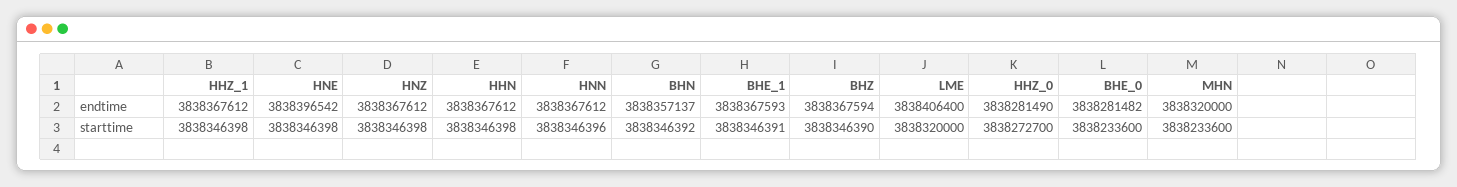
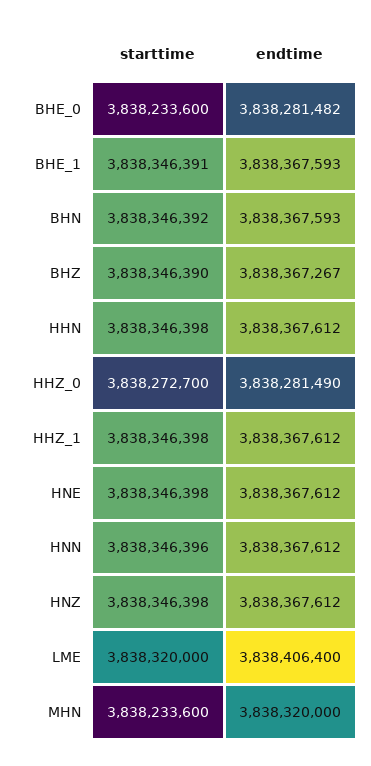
HNE, endtime: 3838396542 -> 3838367612
BHN, endtime: 3838357137 -> 3838367593
BHZ, endtime: 3838367594 -> 3838367267

